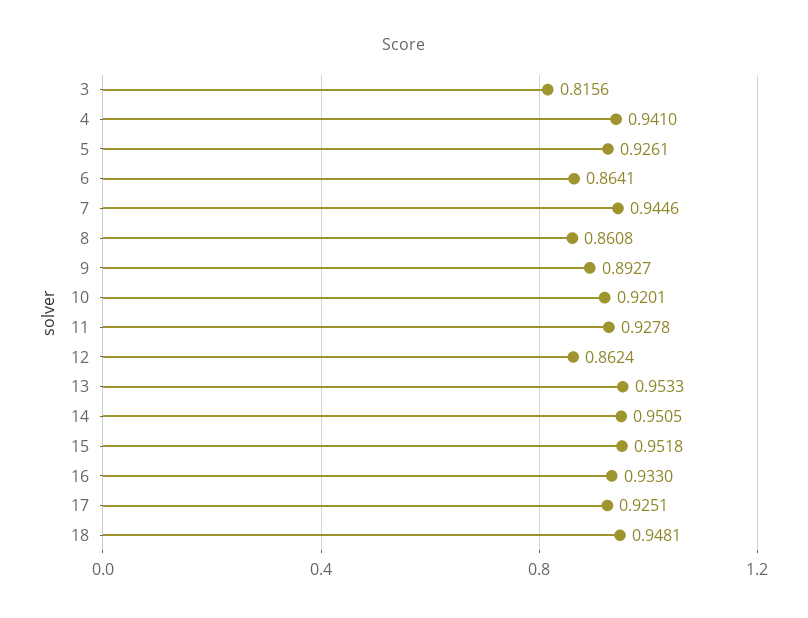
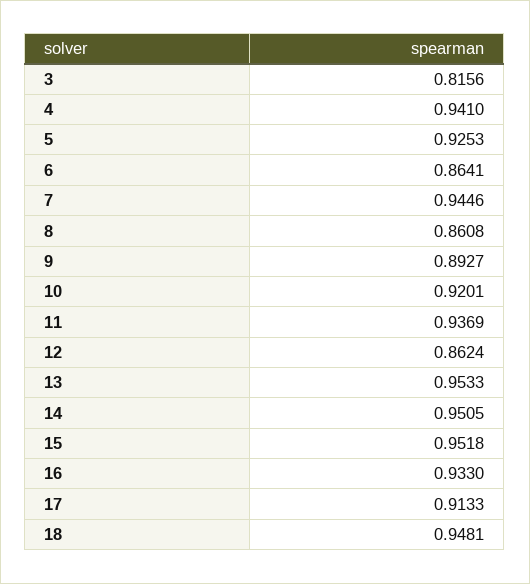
5: 0.9261 -> 0.9253
11: 0.9278 -> 0.9369
17: 0.9251 -> 0.9133

